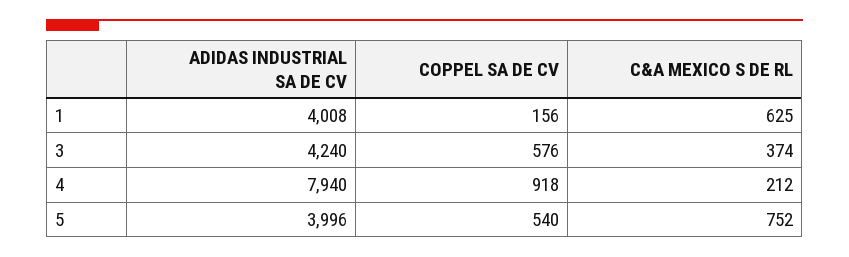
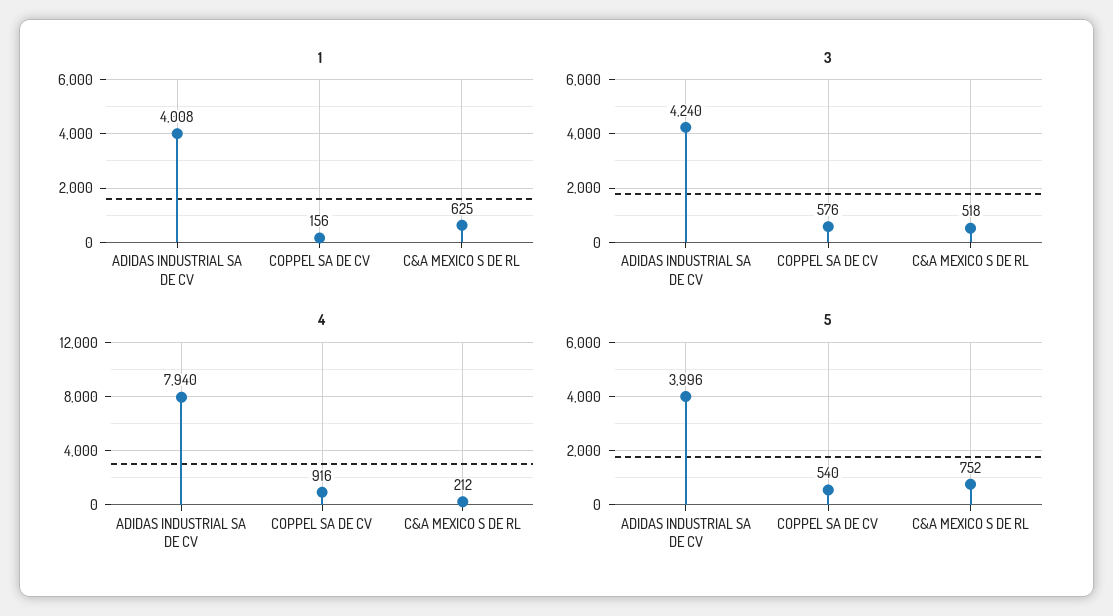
3, C&A MEXICO S DE RL: 374 -> 518
4, COPPEL SA DE CV: 918 -> 916

